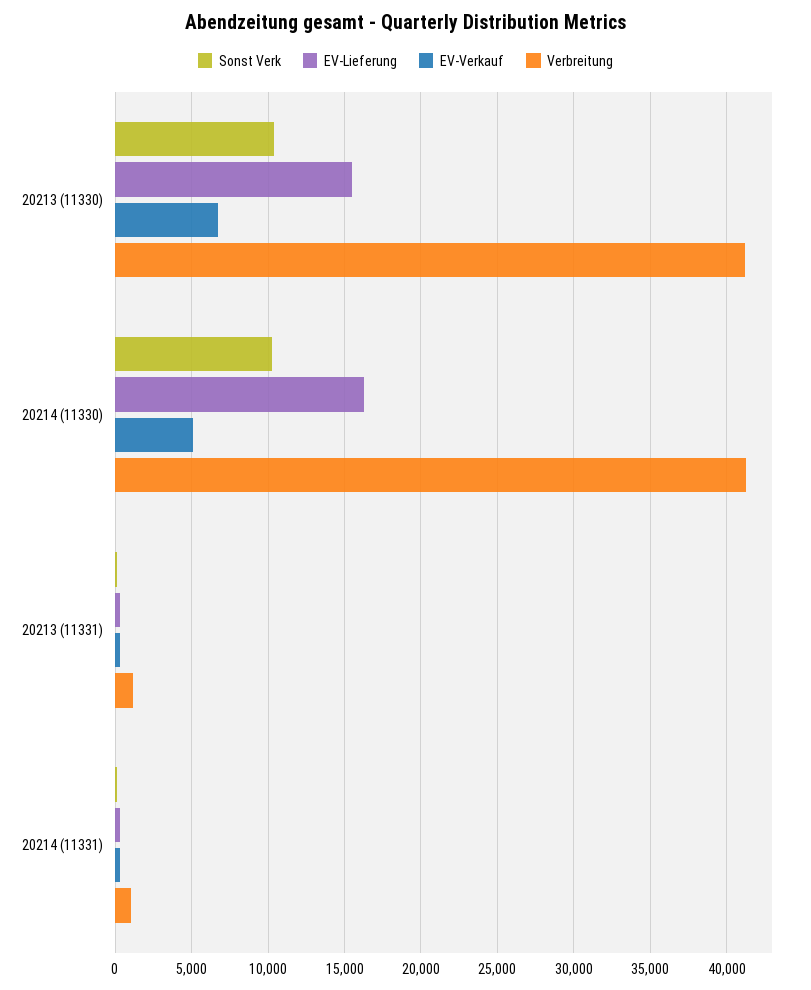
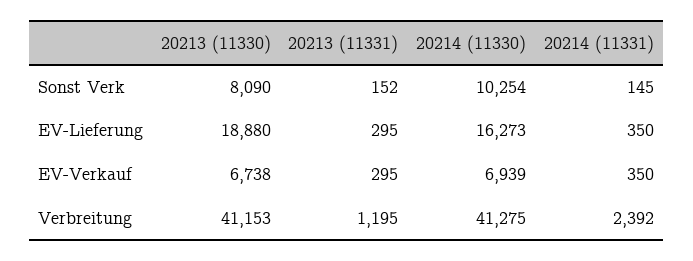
Sonst Verk, 20213 (11330): 10500 -> 8090
EV-Lieferung, 20213 (11330): 15500 -> 18880
EV-Verkauf, 20214 (11330): 5000 -> 6939
Verbreitung, 20214 (11331): 1000 -> 2392

